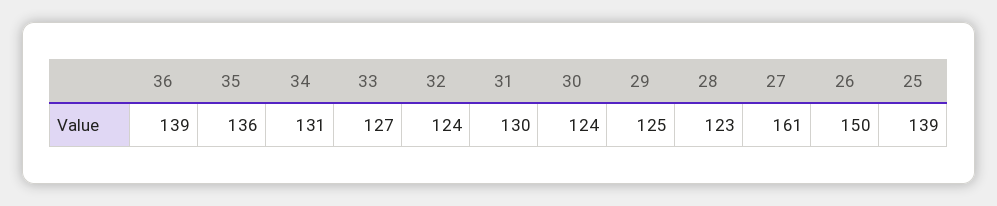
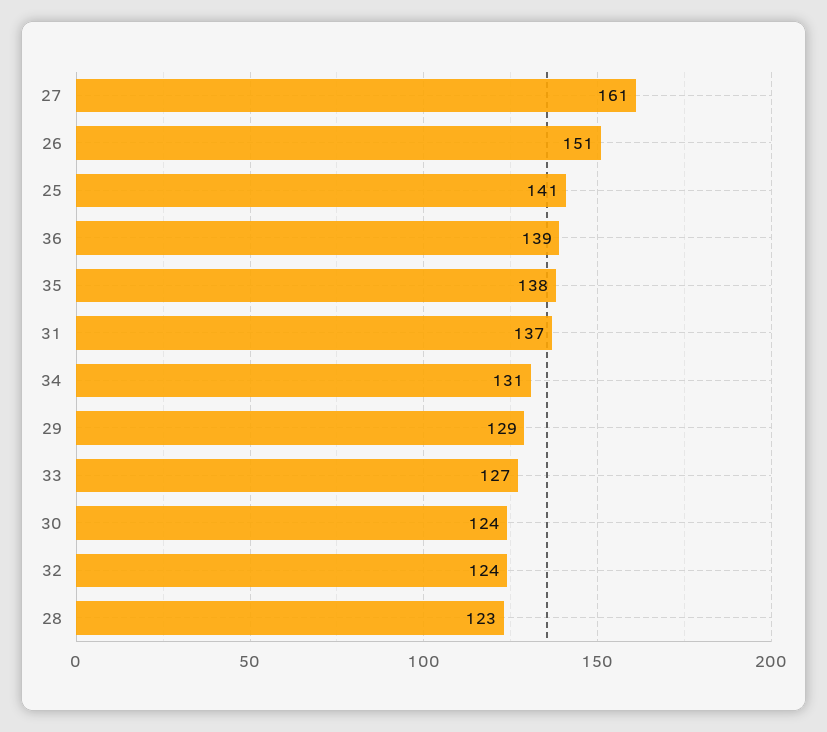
35: 136 -> 138
31: 130 -> 137
29: 125 -> 129
26: 150 -> 151
25: 139 -> 141

